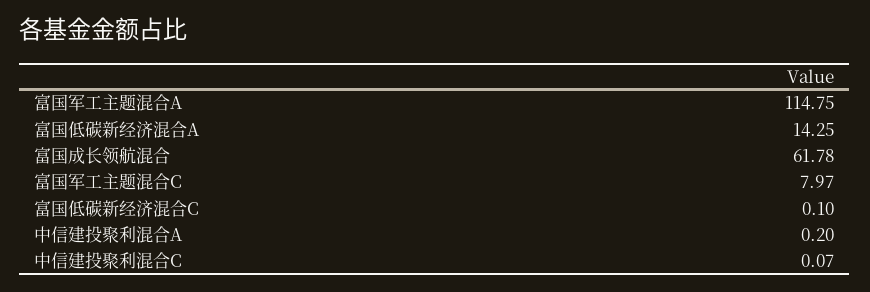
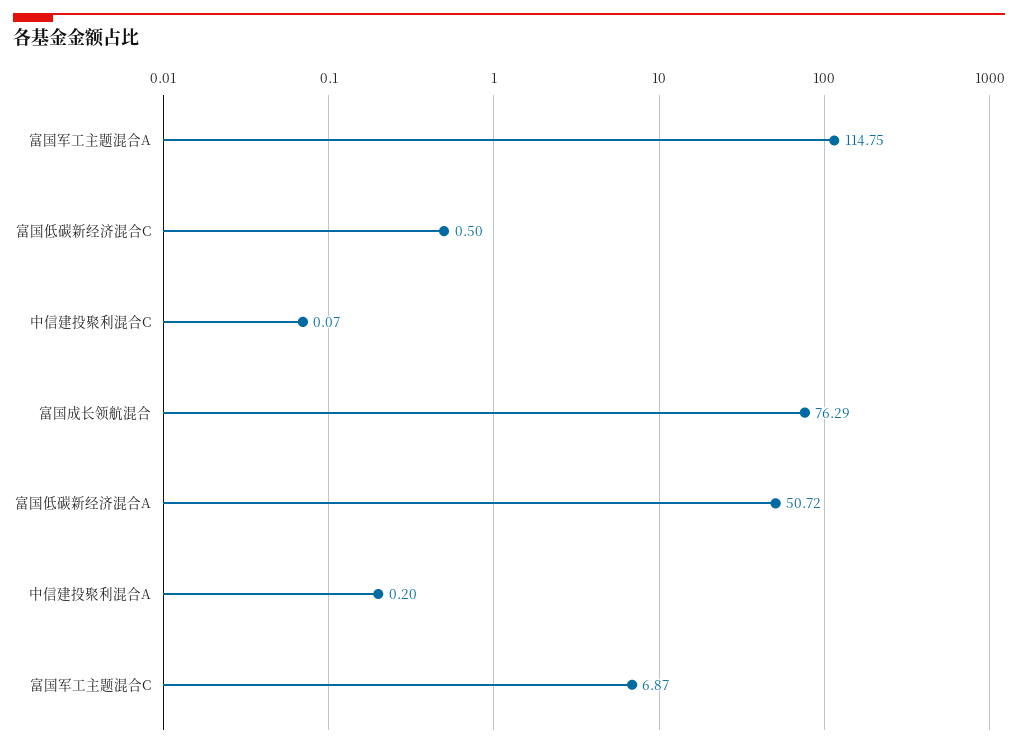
富国低碳新经济混合A: 14.25 -> 50.72
富国成长领航混合: 61.78 -> 76.29
富国军工主题混合C: 7.97 -> 6.87
富国低碳新经济混合C: 0.1 -> 0.5

